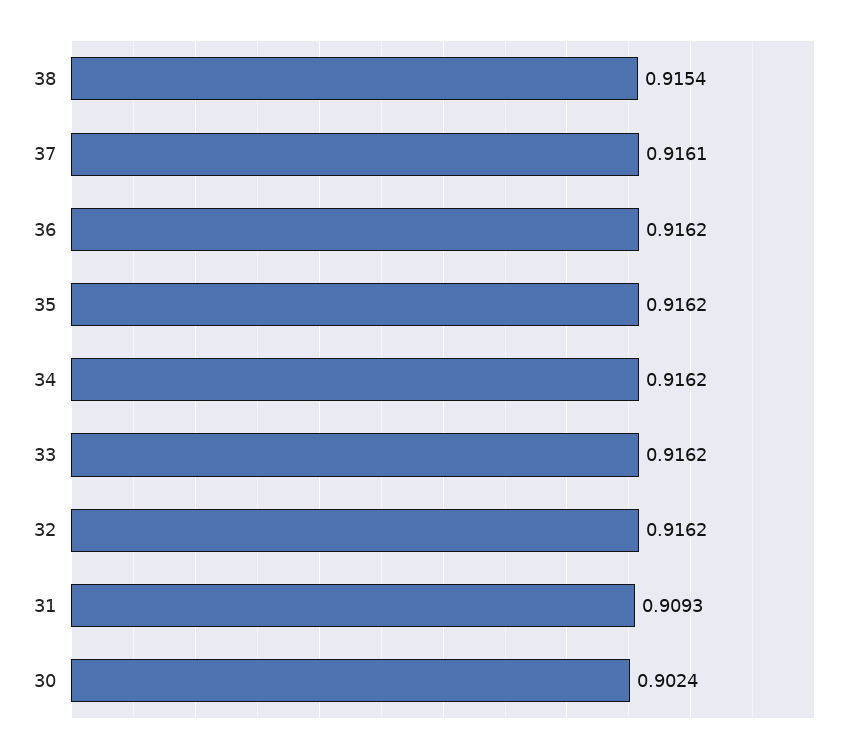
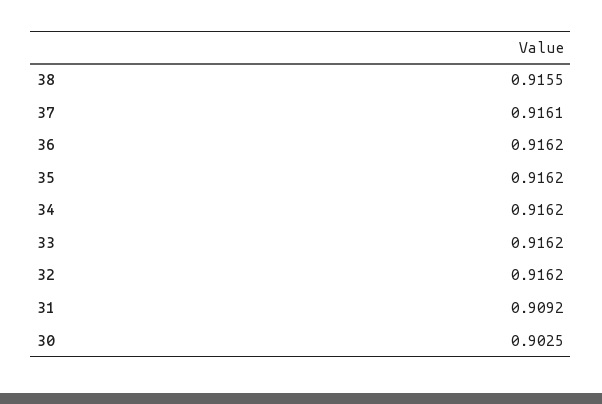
38: 0.9154 -> 0.9155
31: 0.9093 -> 0.9092
30: 0.9024 -> 0.9025

